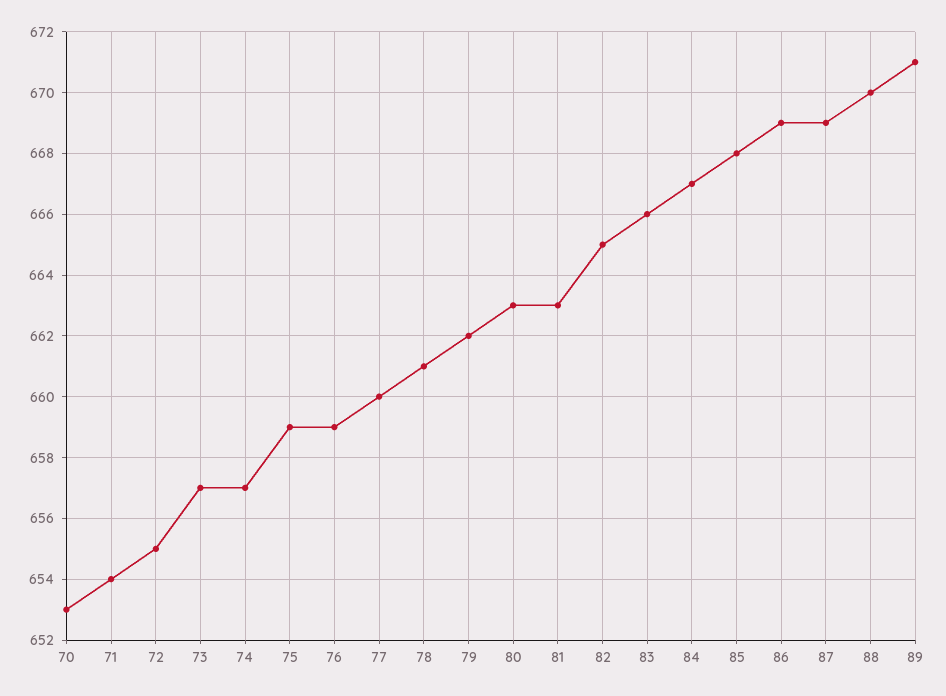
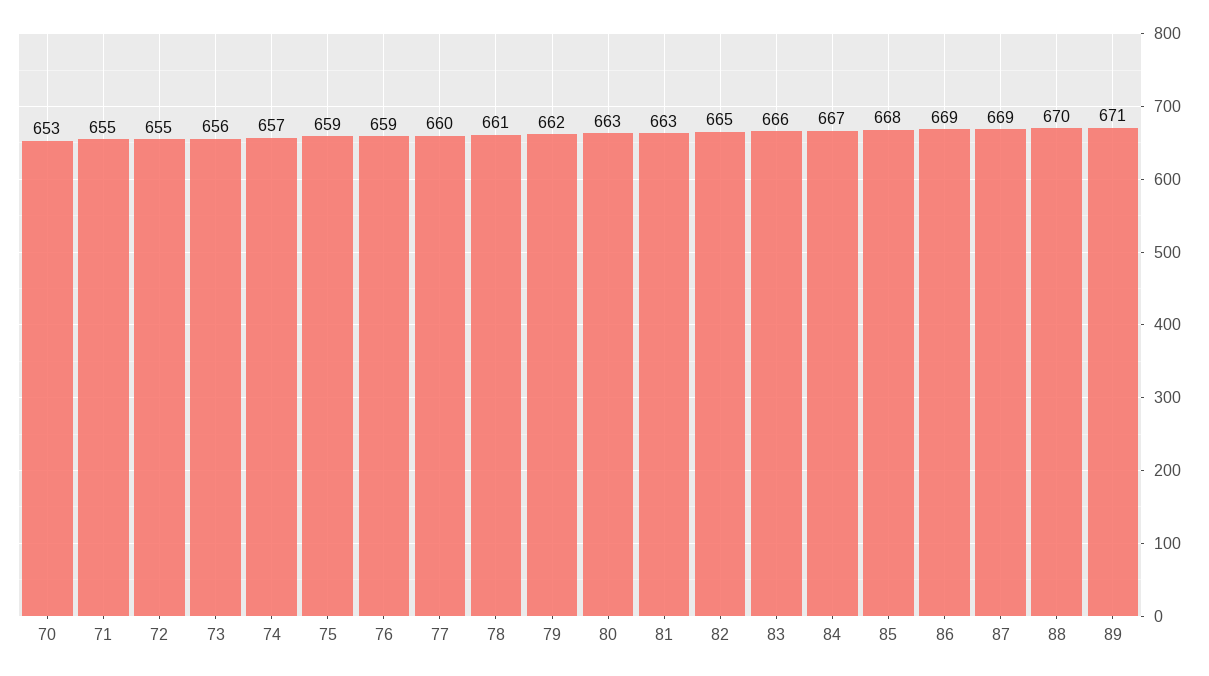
71: 654 -> 655
73: 657 -> 656

